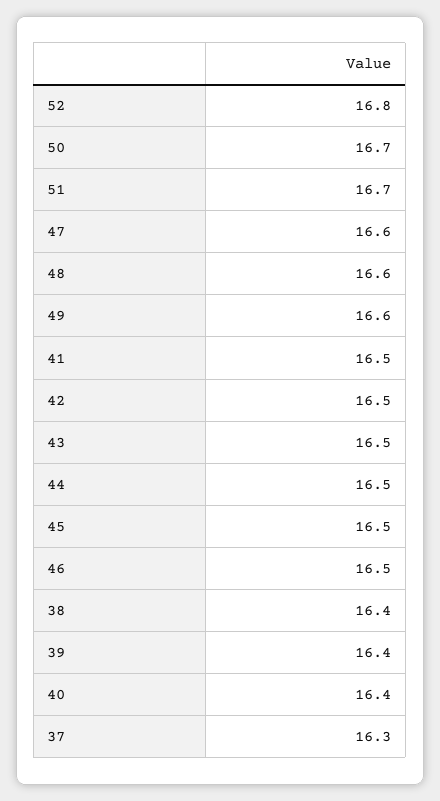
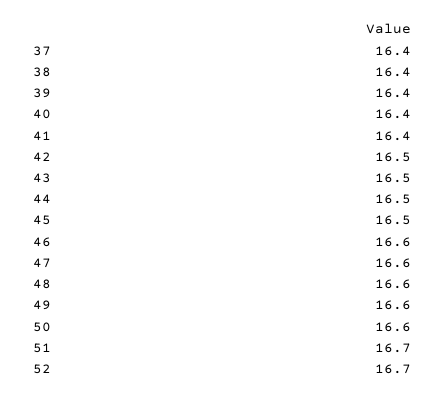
52: 16.8 -> 16.7
50: 16.7 -> 16.6
41: 16.5 -> 16.4
46: 16.5 -> 16.6
37: 16.3 -> 16.4

